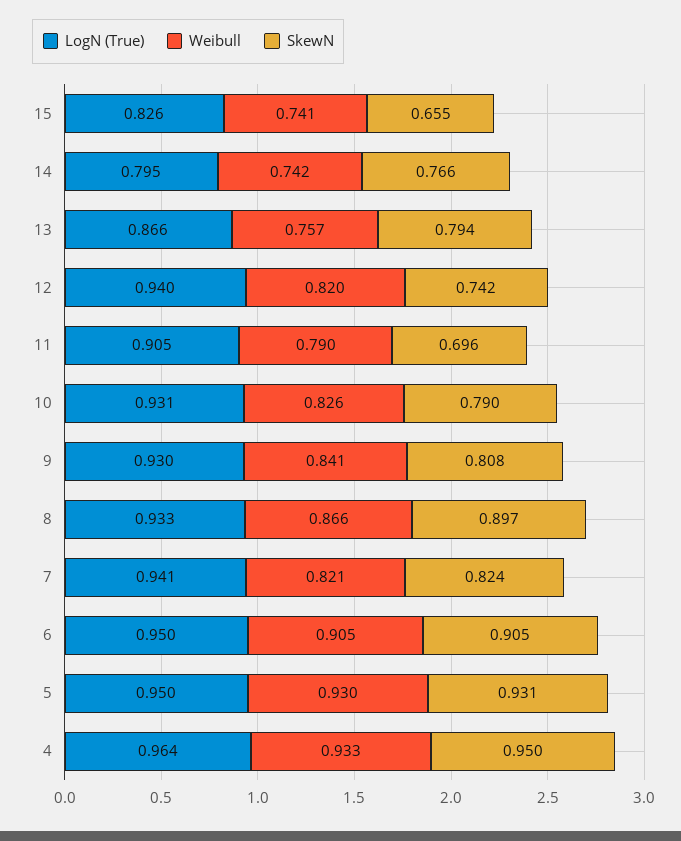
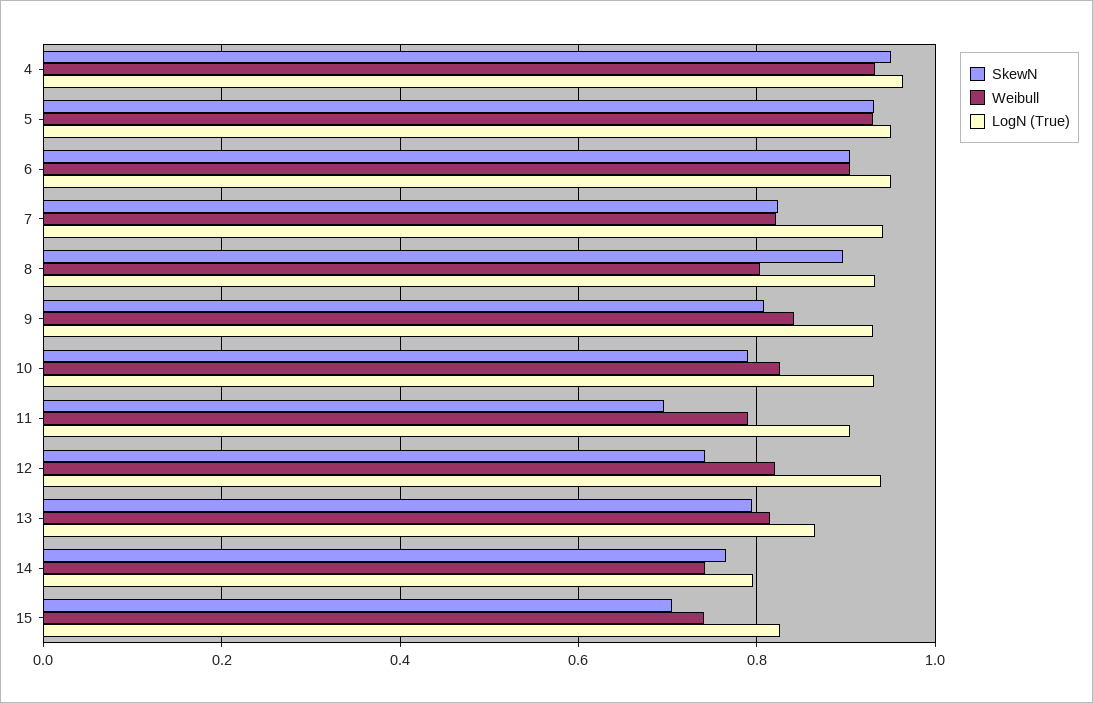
SkewN, 15: 0.655 -> 0.7
Weibull, 13: 0.757 -> 0.82
Weibull, 8: 0.866 -> 0.8

